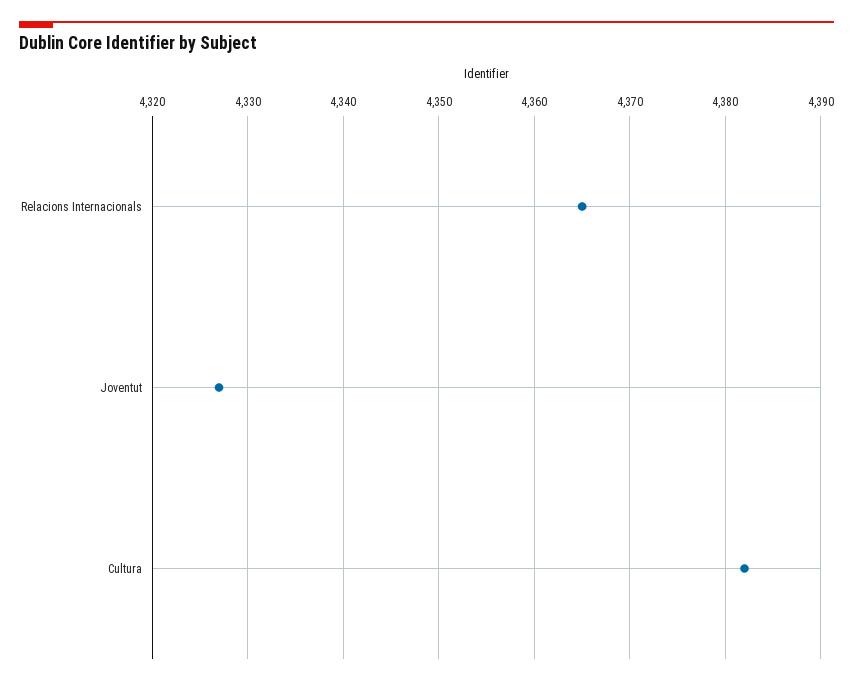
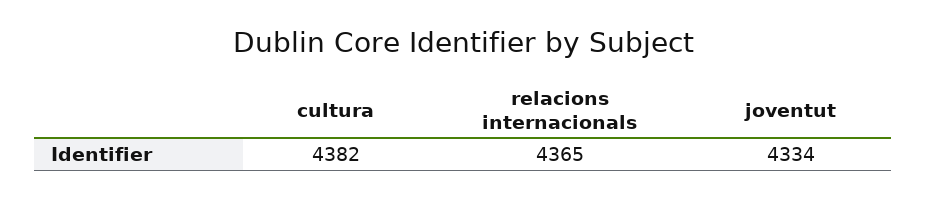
Joventut: 4327 -> 4334

